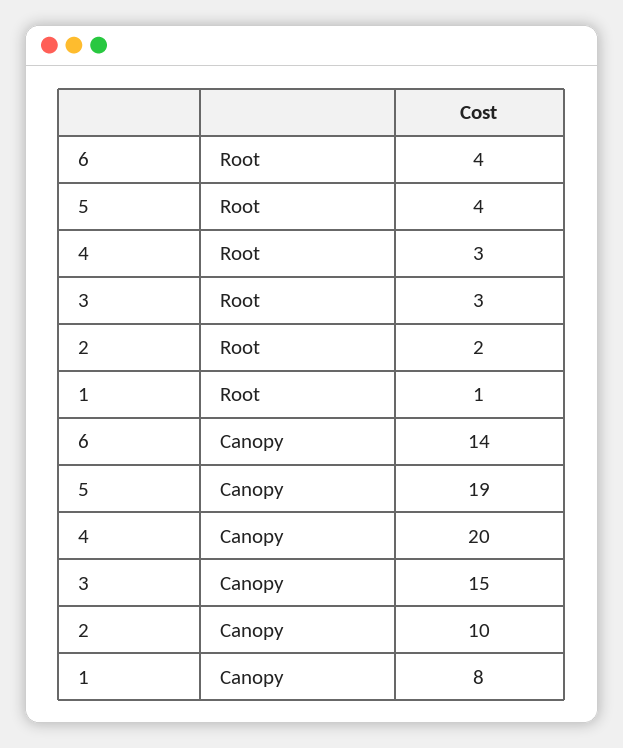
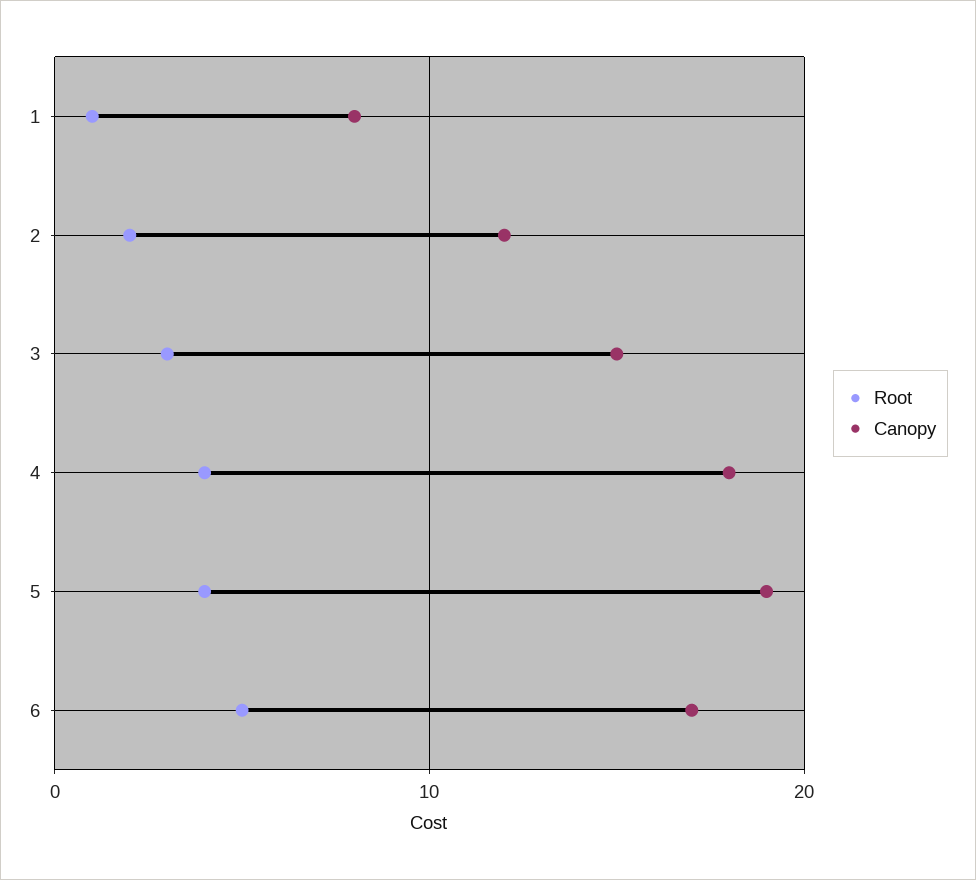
Root, 6: 4 -> 5
Root, 4: 3 -> 4
Canopy, 6: 14 -> 17
Canopy, 4: 20 -> 18
Canopy, 2: 10 -> 12

